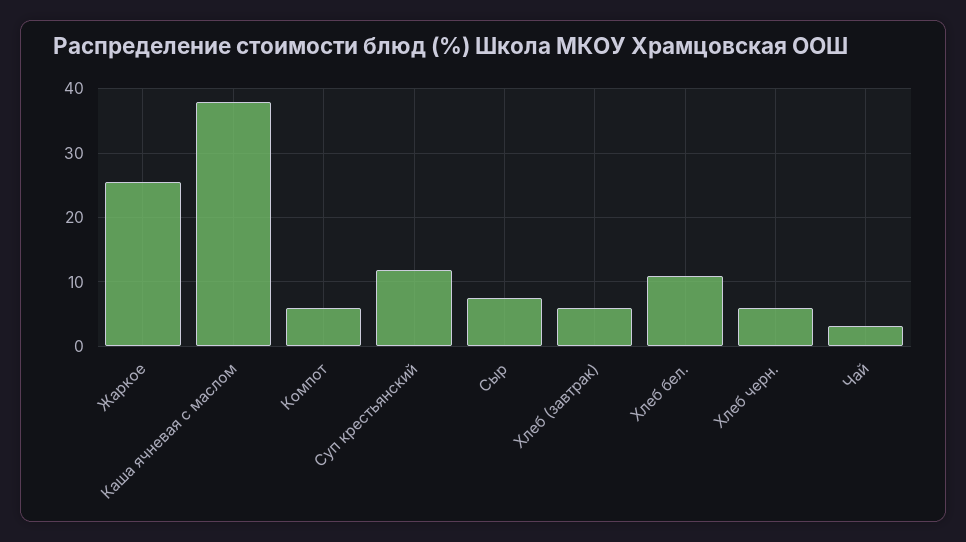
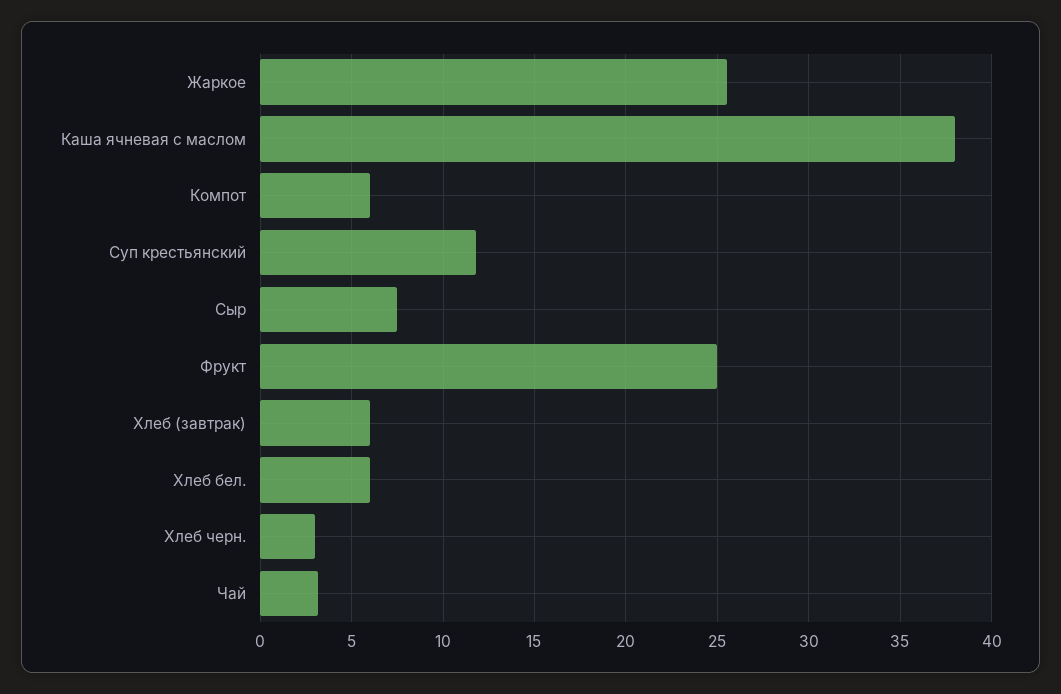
Хлеб бел.: 11 -> 6
Хлеб черн.: 6 -> 3
Фрукт: none -> 25

